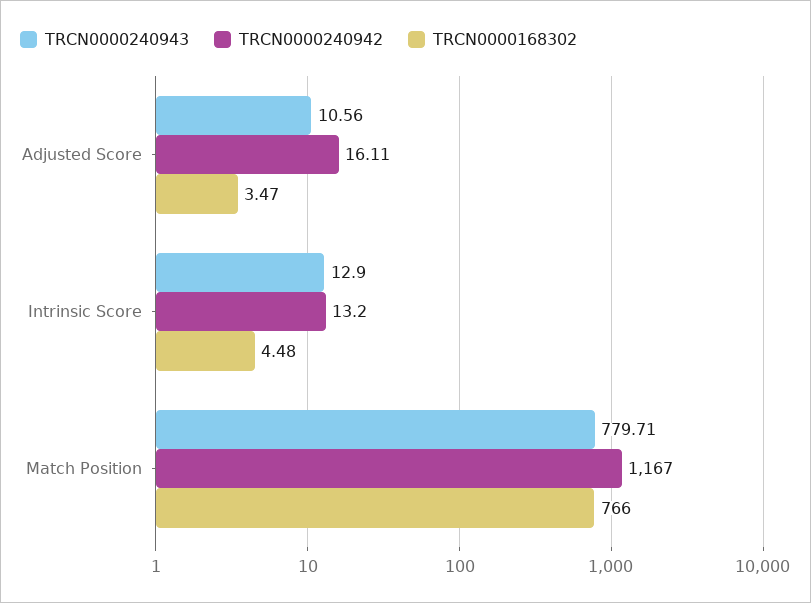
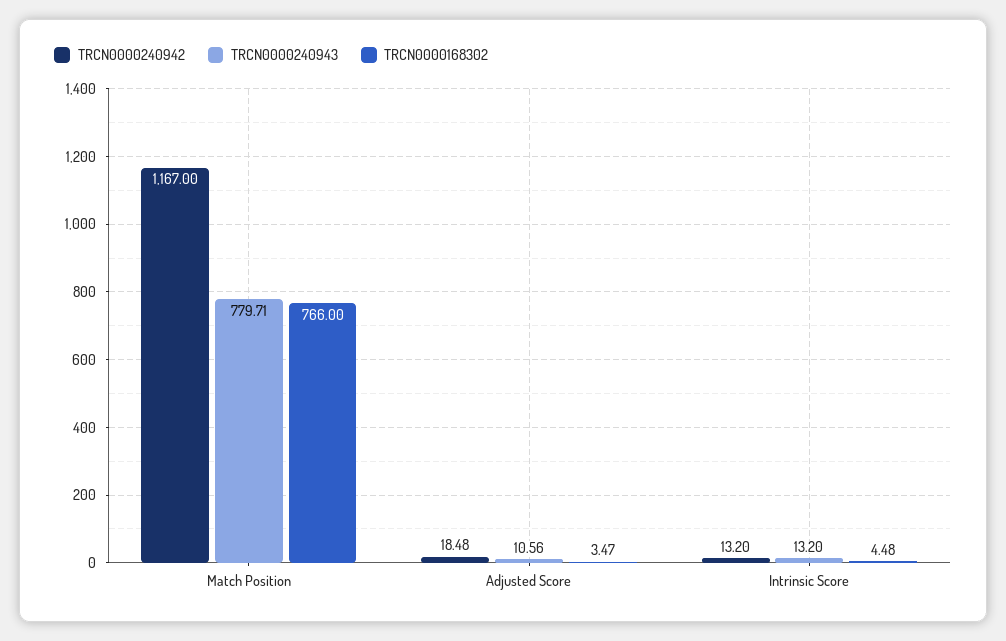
TRCN0000240942, Adjusted Score: 16.11 -> 18.48
TRCN0000240943, Intrinsic Score: 12.9 -> 13.2

